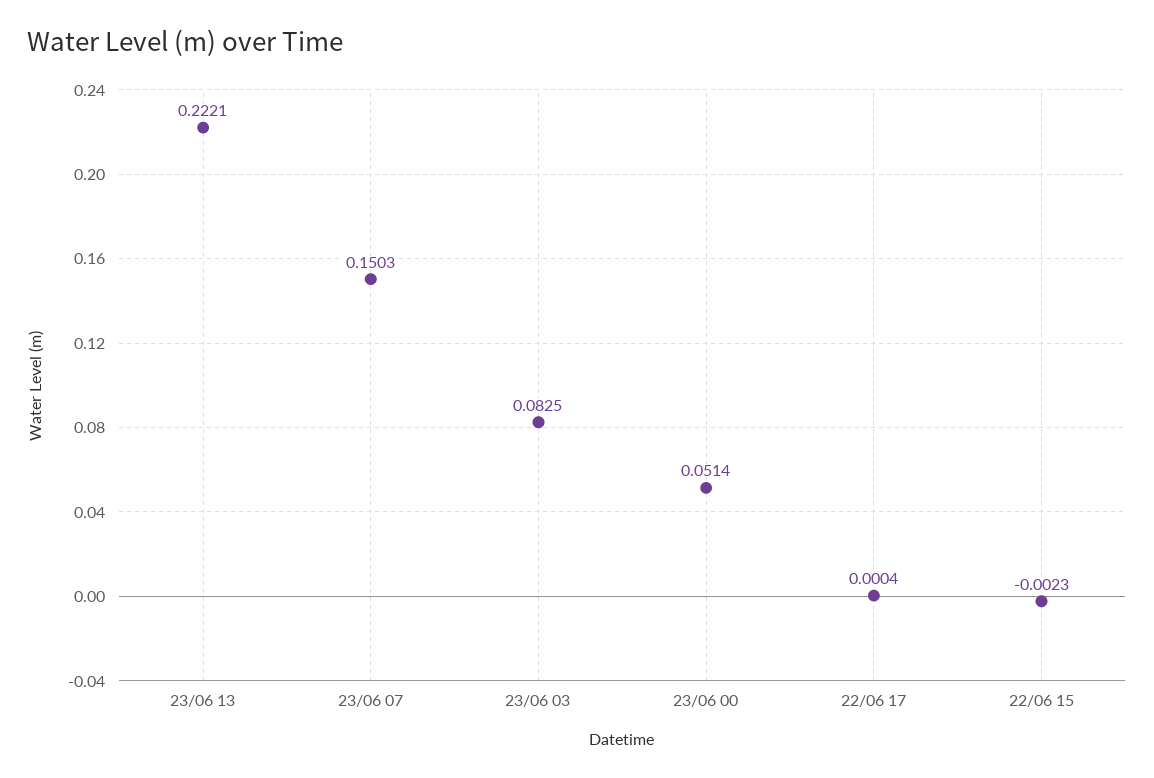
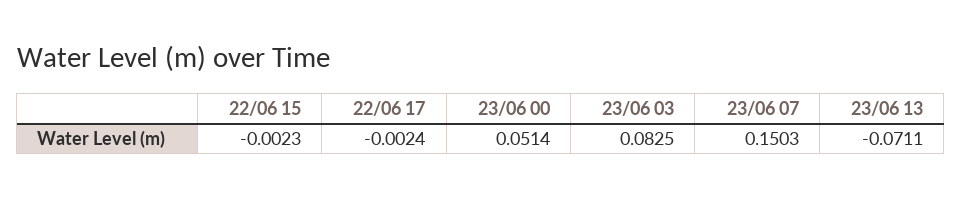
23/06 13: 0.2221 -> -0.0711
22/06 17: 0.0004 -> -0.0024

